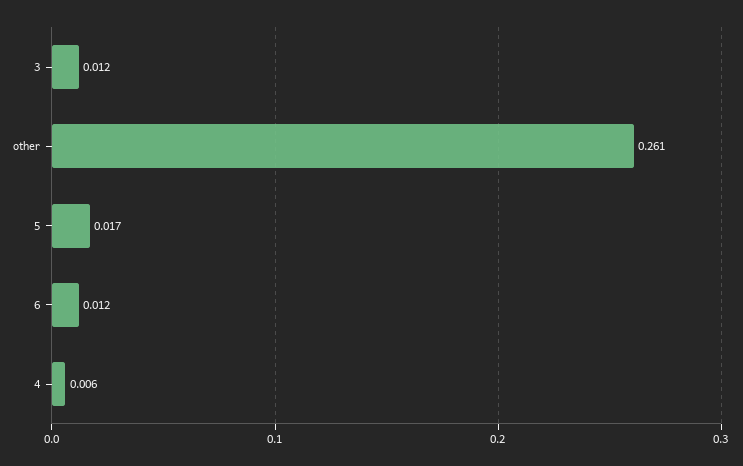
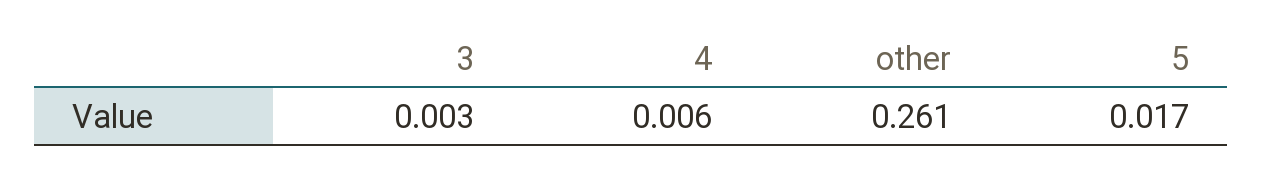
3: 0.012 -> 0.003
6: 0.012 -> none

